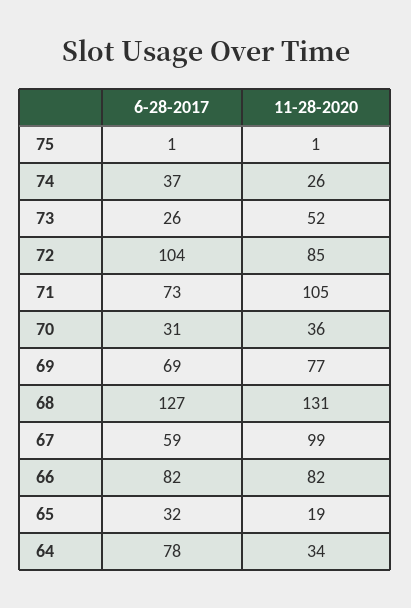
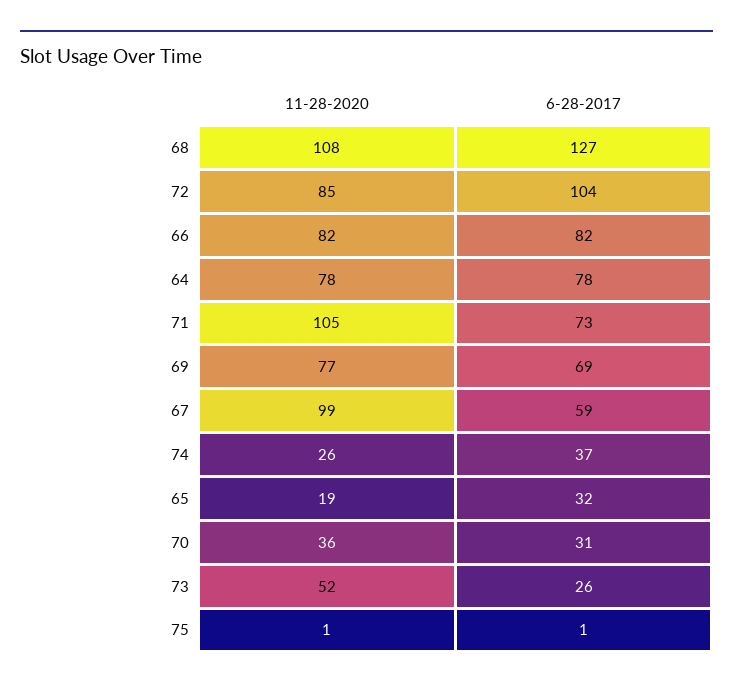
11-28-2020, 68: 131 -> 108
11-28-2020, 64: 34 -> 78

